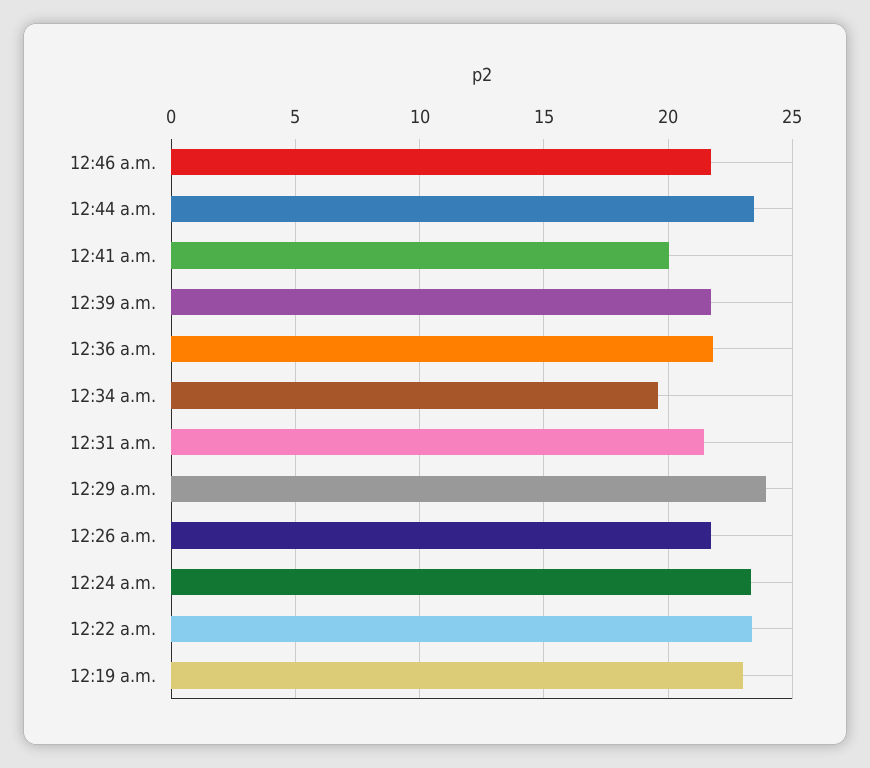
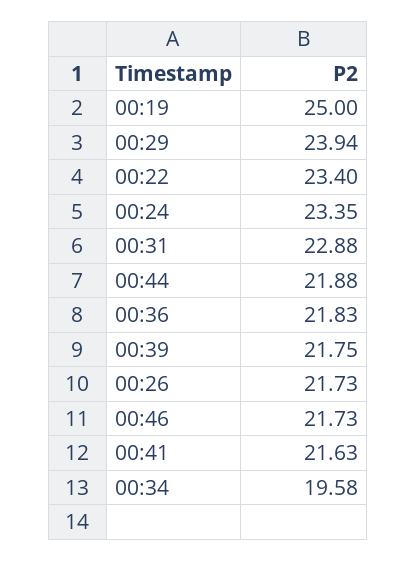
12:44 a.m.: 23.5 -> 21.88
12:41 a.m.: 20 -> 21.63
12:31 a.m.: 21.5 -> 22.88
12:19 a.m.: 23 -> 25

